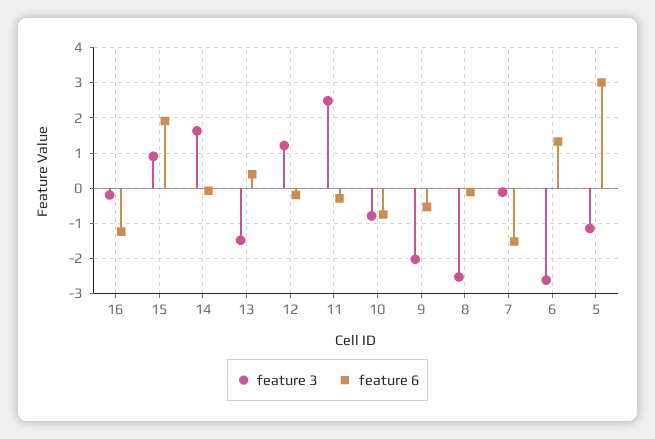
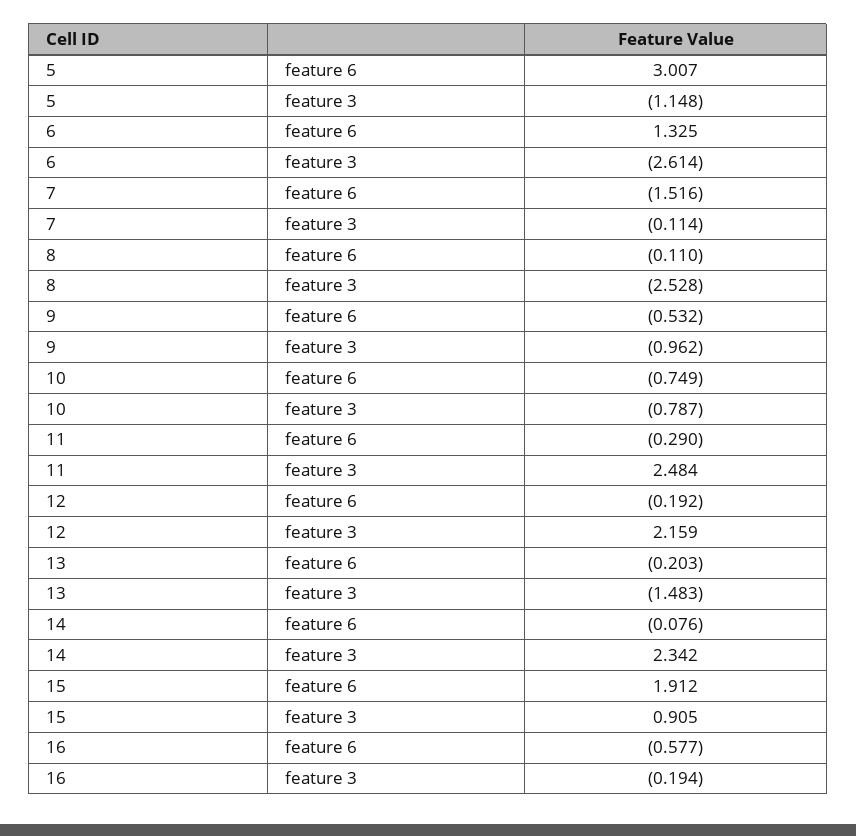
feature 6, 16: -1.2 -> -0.577
feature 3, 14: 1.6 -> 2.342
feature 6, 13: 0.4 -> -0.203
feature 3, 12: 1.2 -> 2.159
feature 3, 9: -2 -> -0.962

